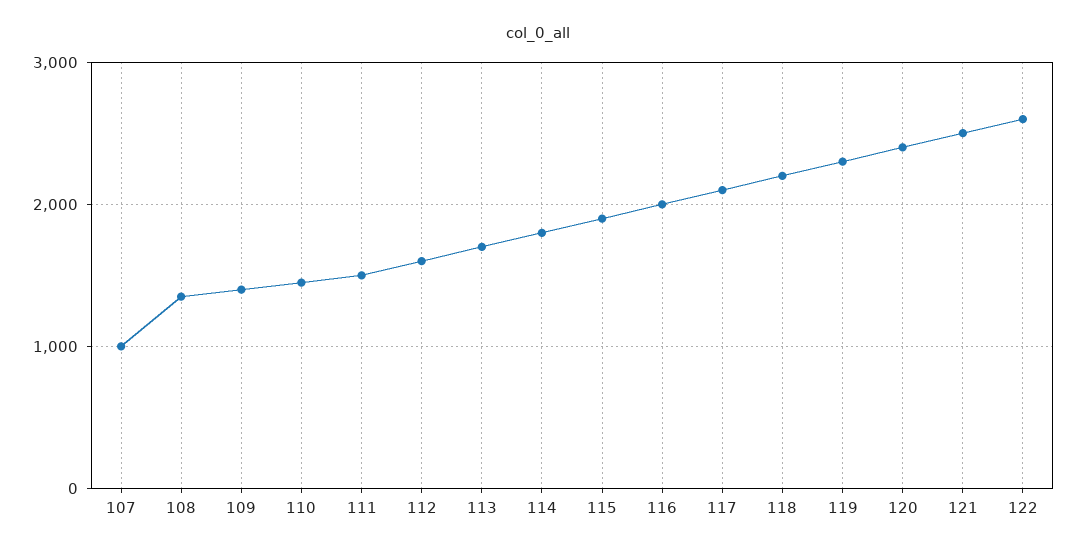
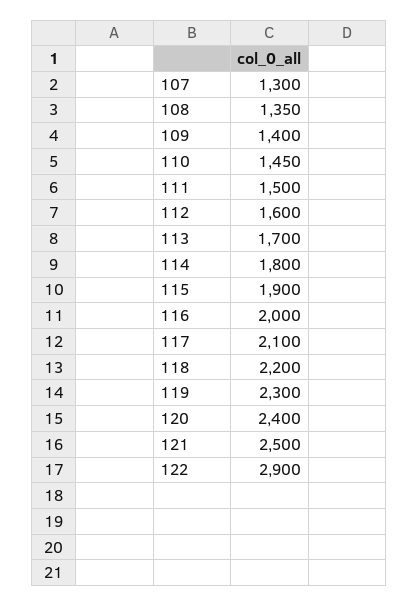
107: 1000 -> 1300
122: 2600 -> 2900

